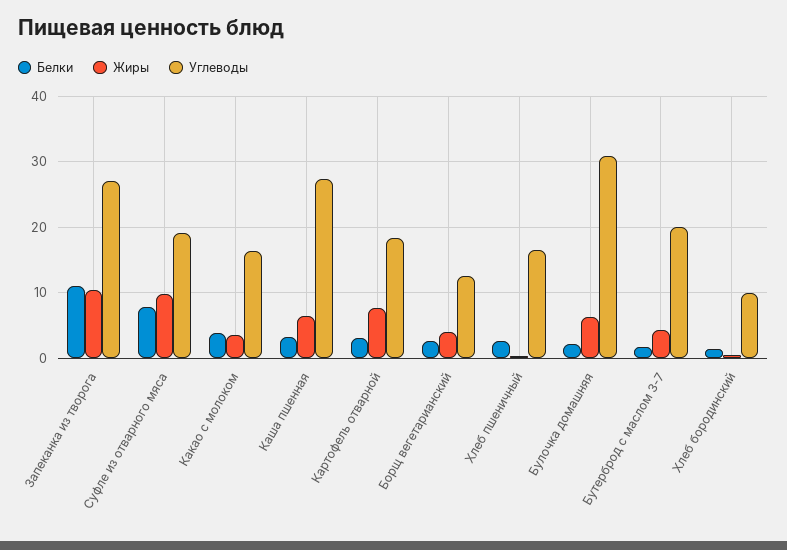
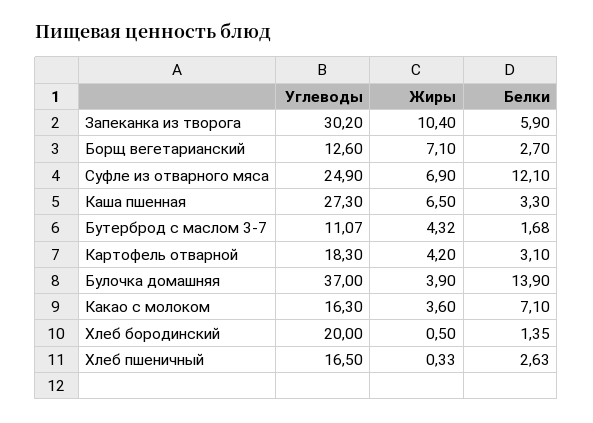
Белки, Запеканка из творога: 11 -> 5.9
Углеводы, Запеканка из творога: 27 -> 30.2
Белки, Суфле из отварного мяса: 8 -> 12.1
Жиры, Суфле из отварного мяса: 10 -> 6.9
Углеводы, Суфле из отварного мяса: 19 -> 24.9
Белки, Какао с молоком: 4 -> 7.1
Жиры, Картофель отварной: 8 -> 4.2
Жиры, Борщ вегетарианский: 4 -> 7.1
Белки, Булочка домашняя: 2 -> 13.9
Жиры, Булочка домашняя: 6 -> 3.9
Углеводы, Булочка домашняя: 31 -> 37
Углеводы, Бутерброд с маслом 3-7: 20 -> 11.07
Углеводы, Хлеб бородинский: 10 -> 20

